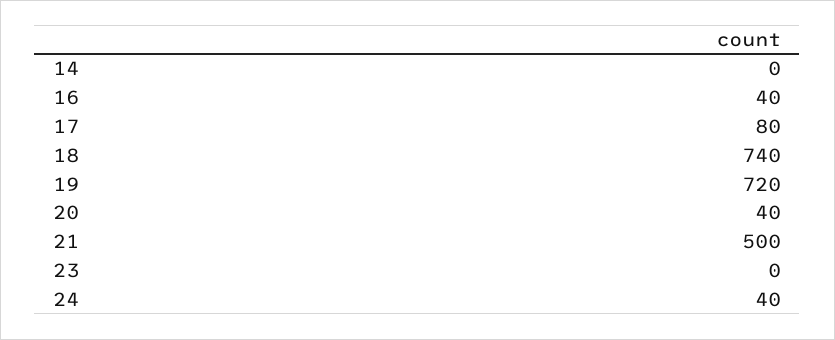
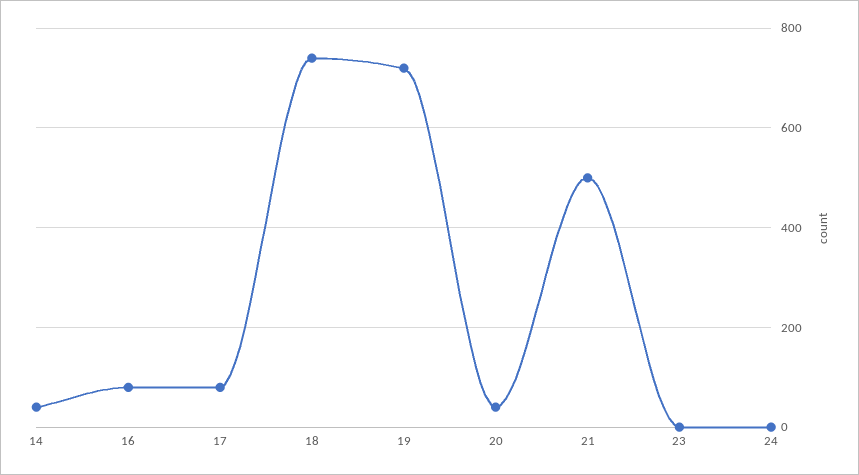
14: 0 -> 40
16: 40 -> 80
24: 40 -> 0

